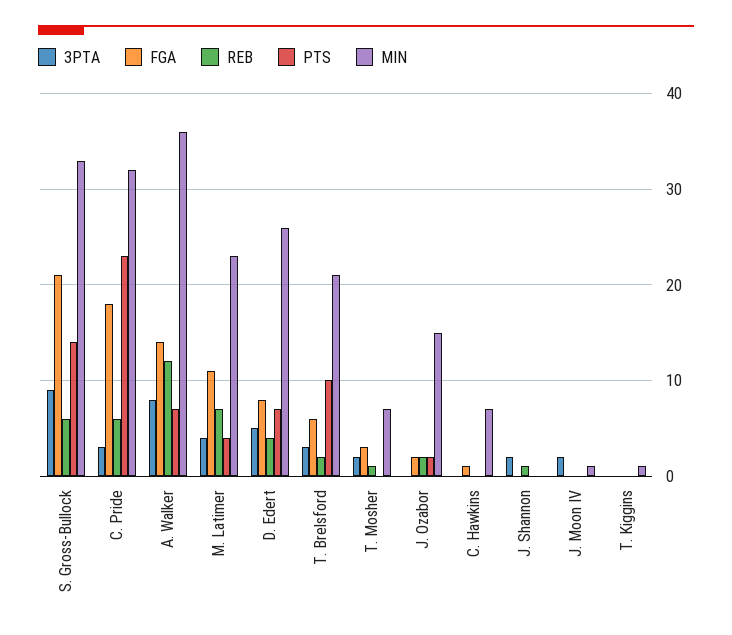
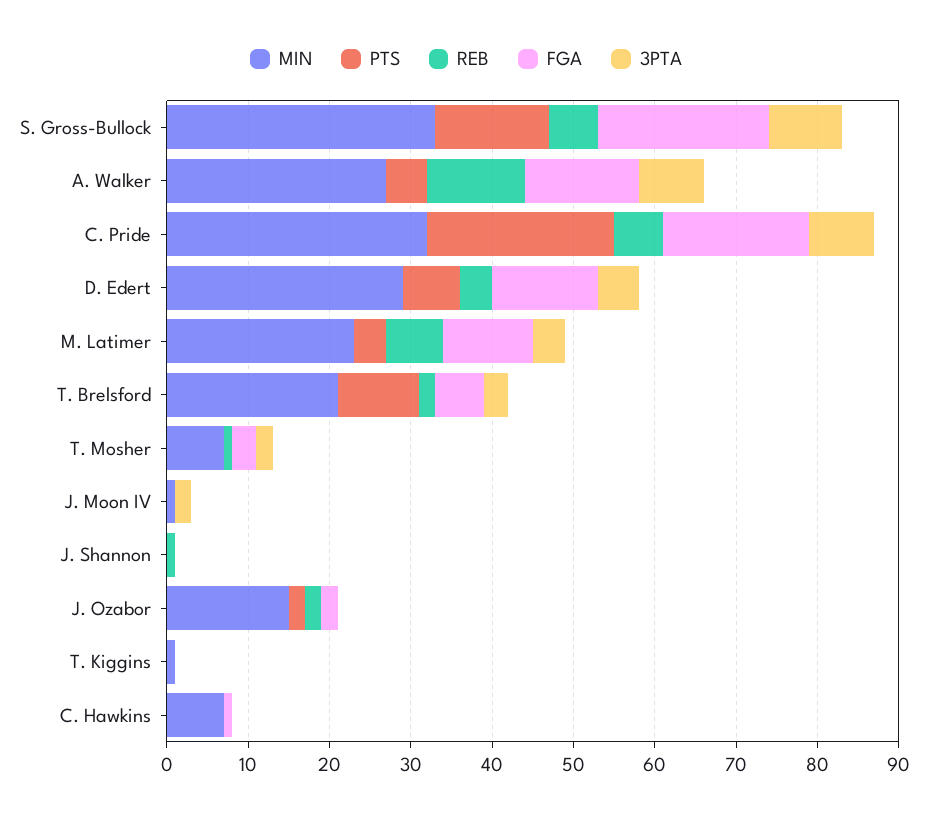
3PTA, C. Pride: 3 -> 8
PTS, A. Walker: 7 -> 5
MIN, A. Walker: 36 -> 27
FGA, D. Edert: 8 -> 13
MIN, D. Edert: 26 -> 29
3PTA, J. Shannon: 2 -> 0

